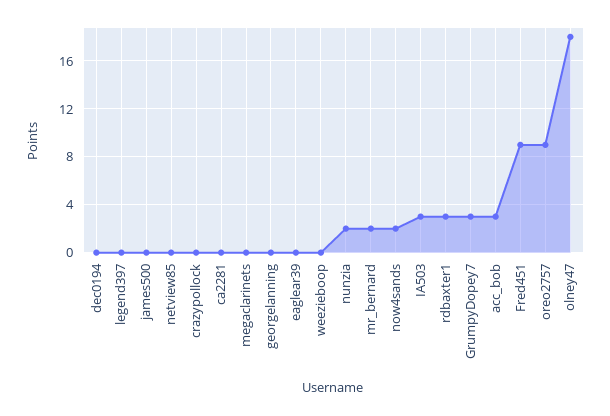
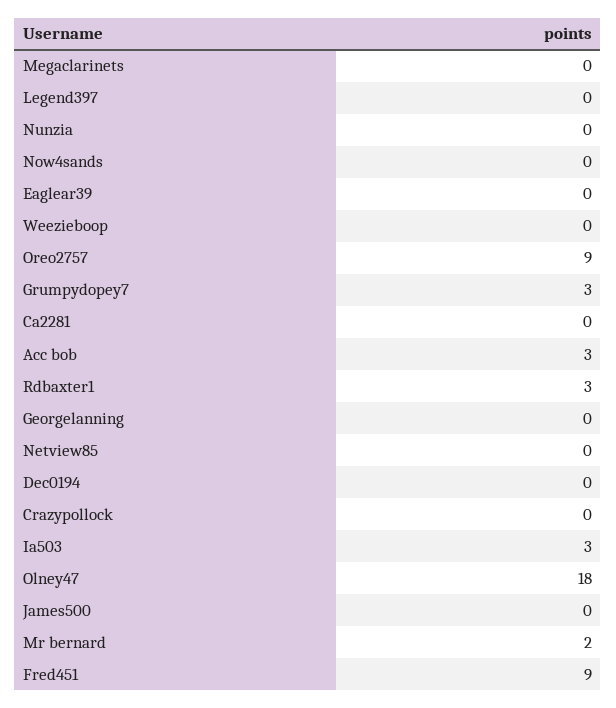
nunzia: 2 -> 0
now4sands: 2 -> 0

